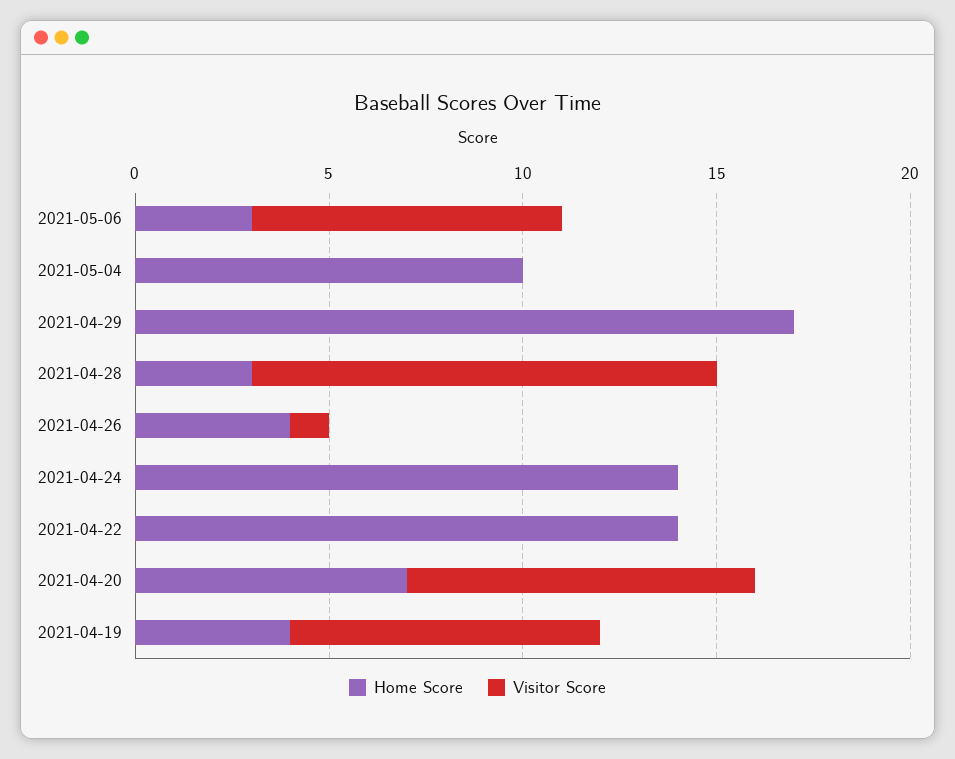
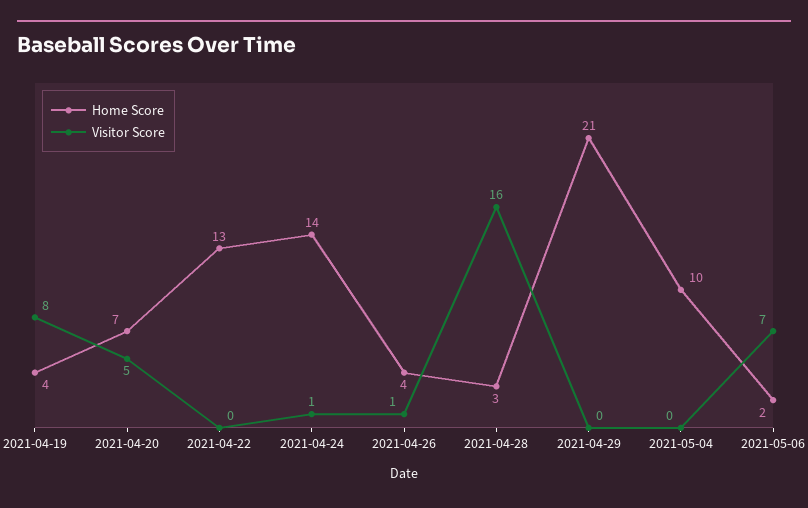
Home Score, 2021-05-06: 3 -> 2
Visitor Score, 2021-05-06: 8 -> 7
Home Score, 2021-04-29: 17 -> 21
Visitor Score, 2021-04-28: 12 -> 16
Visitor Score, 2021-04-24: 0 -> 1
Home Score, 2021-04-22: 14 -> 13
Visitor Score, 2021-04-20: 9 -> 5

